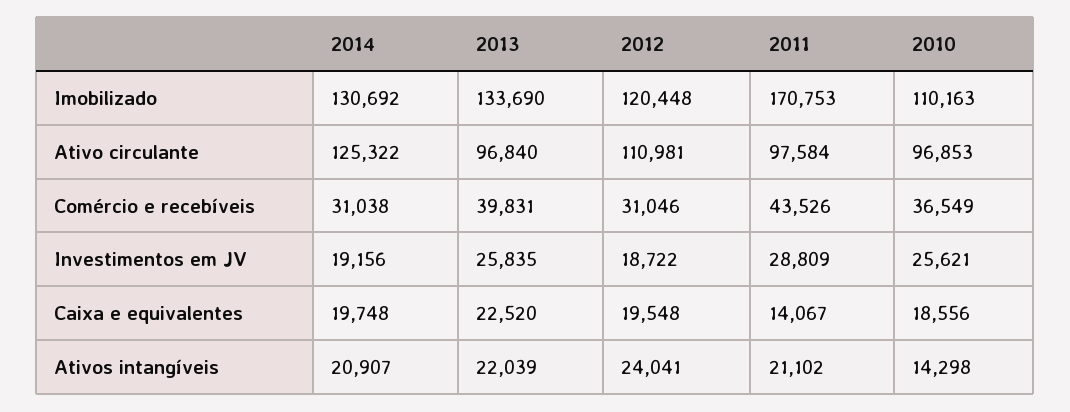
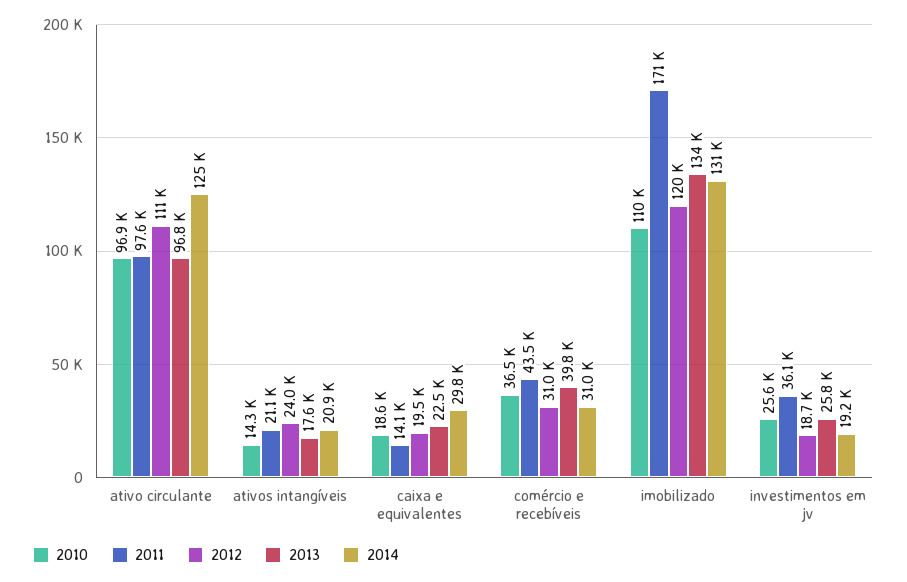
2011, Investimentos em JV: 28809 -> 36100
2014, Caixa e equivalentes: 19748 -> 29800
2013, Ativos intangíveis: 22039 -> 17600

